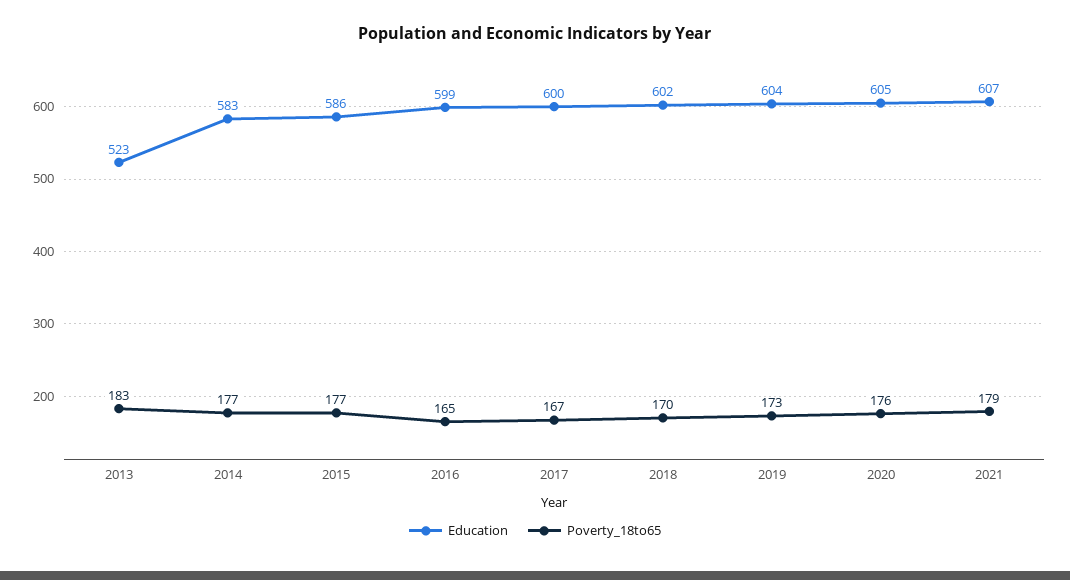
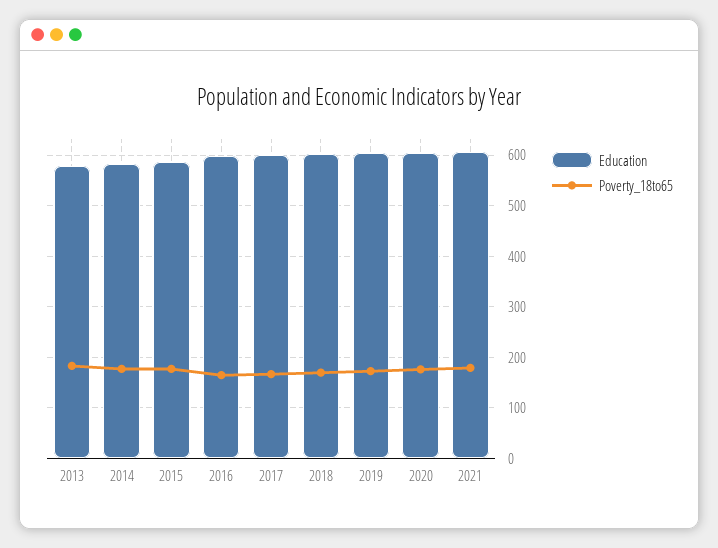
Education, 2013: 523 -> 580

